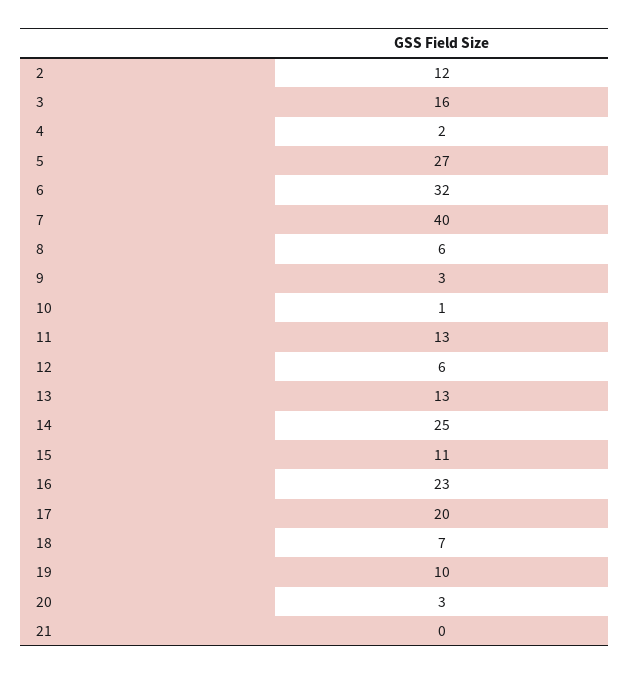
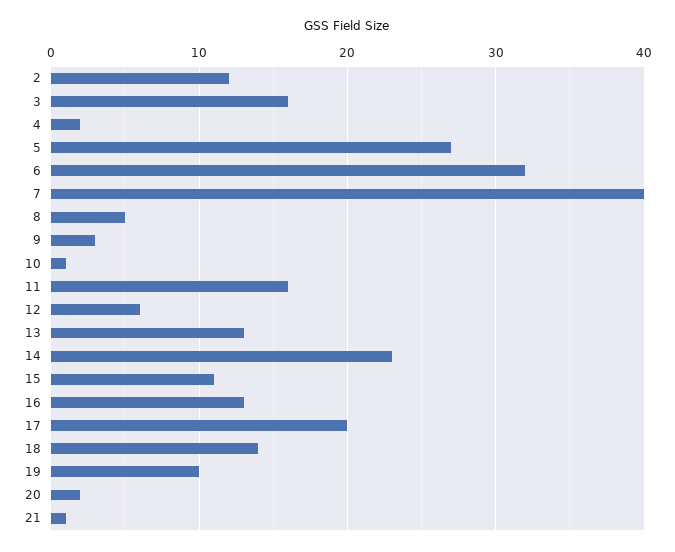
8: 6 -> 5
11: 13 -> 16
14: 25 -> 23
16: 23 -> 13
18: 7 -> 14
20: 3 -> 2
21: 0 -> 1

